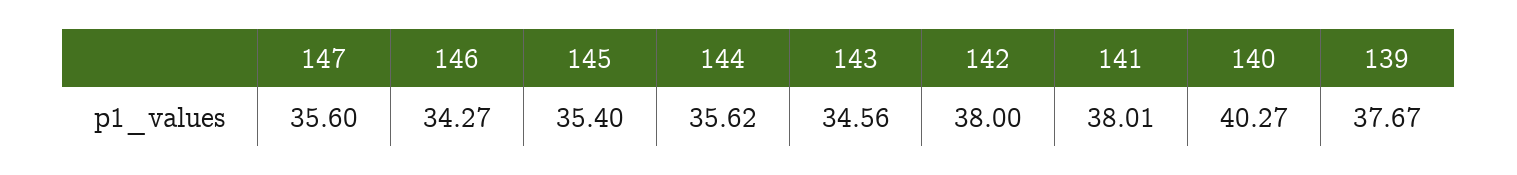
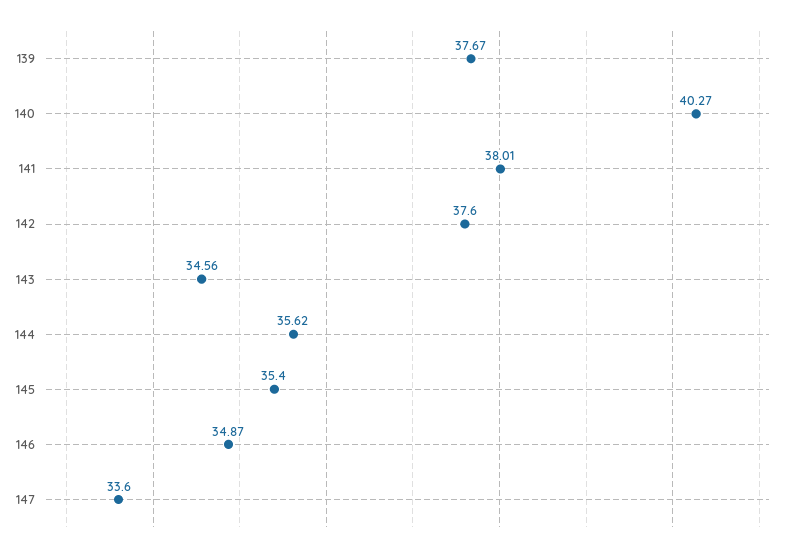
147: 35.6 -> 33.6
146: 34.27 -> 34.87
142: 38 -> 37.6

